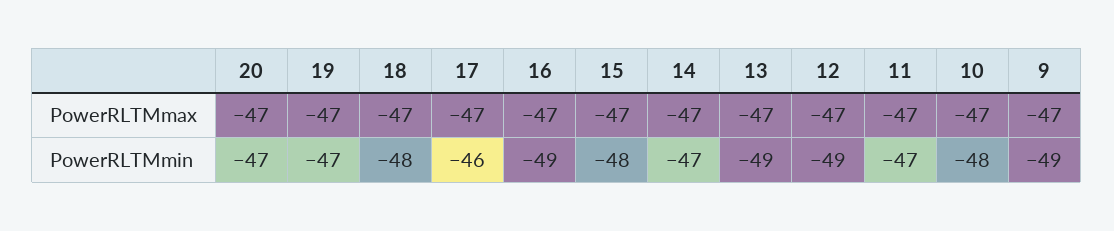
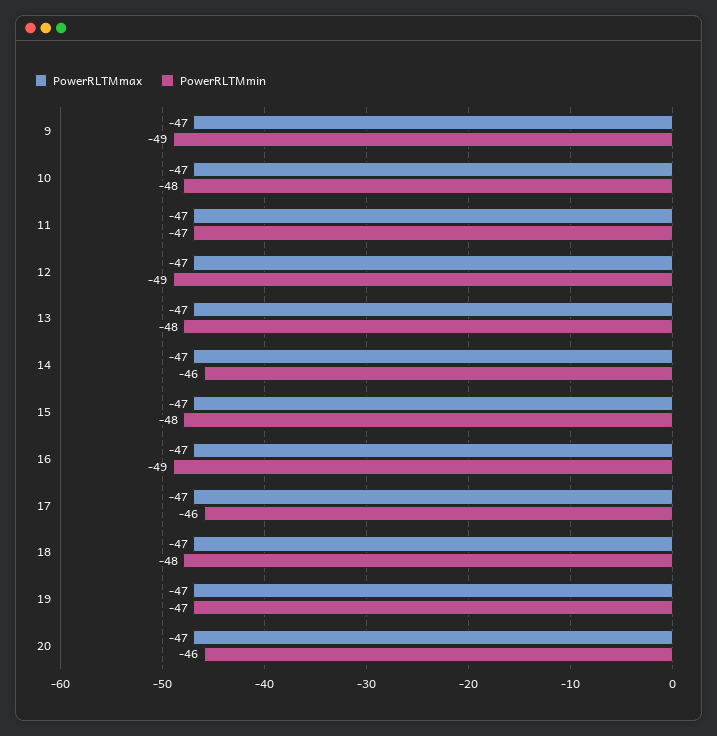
PowerRLTMmin, 20: -47 -> -46
PowerRLTMmin, 14: -47 -> -46
PowerRLTMmin, 13: -49 -> -48

